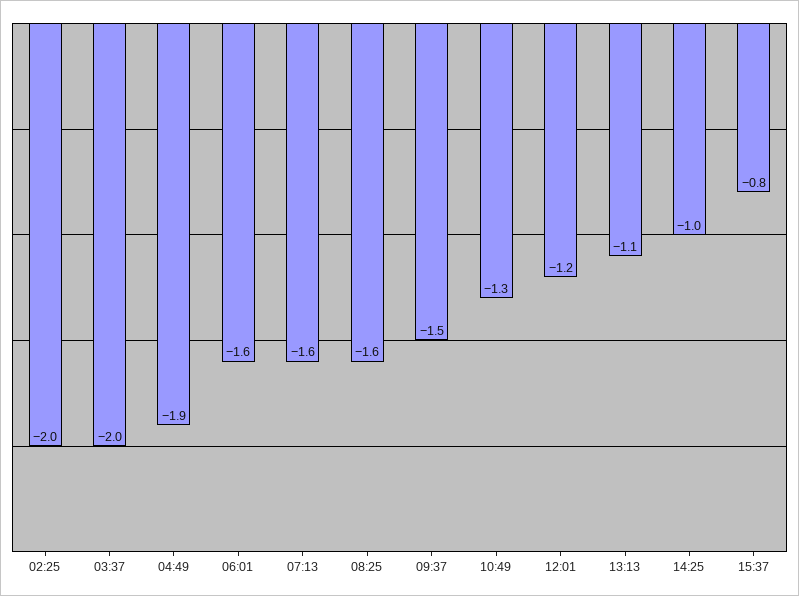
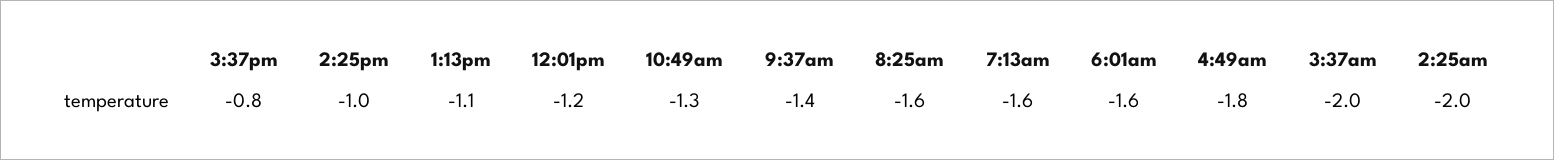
04:49: -1.9 -> -1.8
09:37: -1.5 -> -1.4

